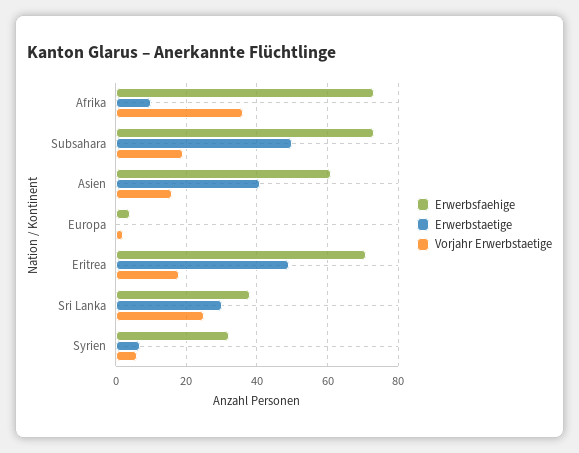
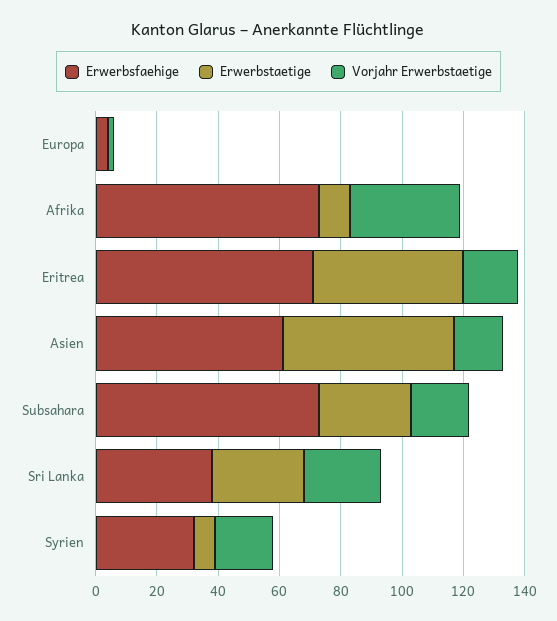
Erwerbstaetige, Subsahara: 50 -> 30
Erwerbstaetige, Asien: 40 -> 55
Vorjahr Erwerbstaetige, Syrien: 5 -> 20

